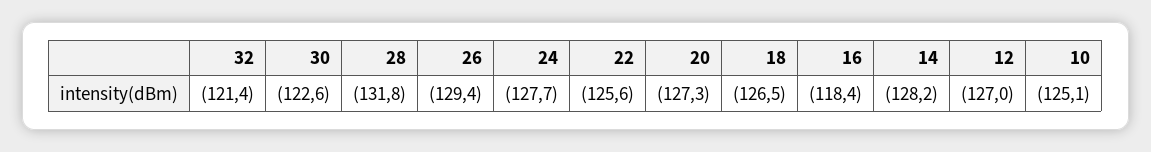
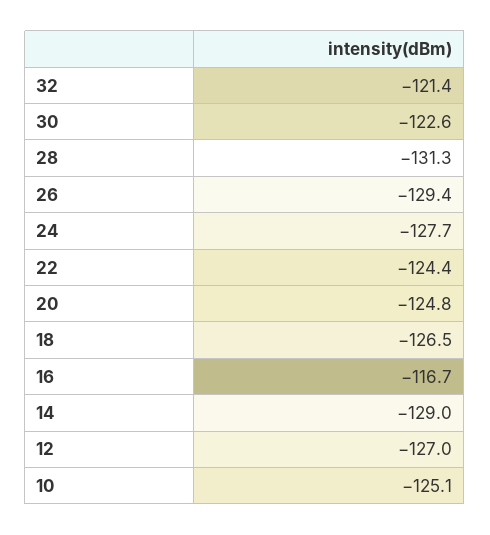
28: -131.8 -> -131.3
22: -125.6 -> -124.4
20: -127.3 -> -124.8
16: -118.4 -> -116.7
14: -128.2 -> -129

